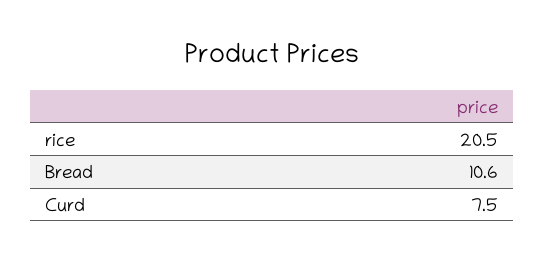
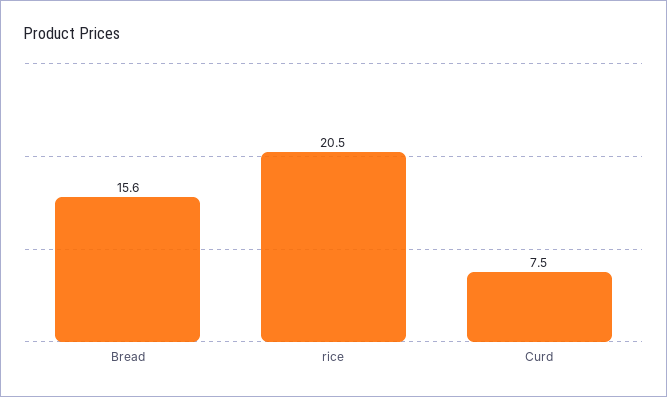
Bread: 10.6 -> 15.6

